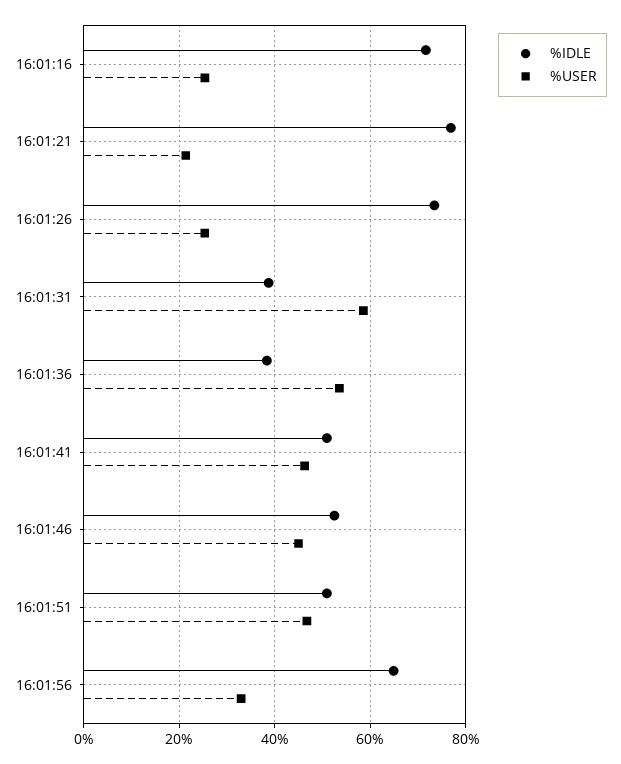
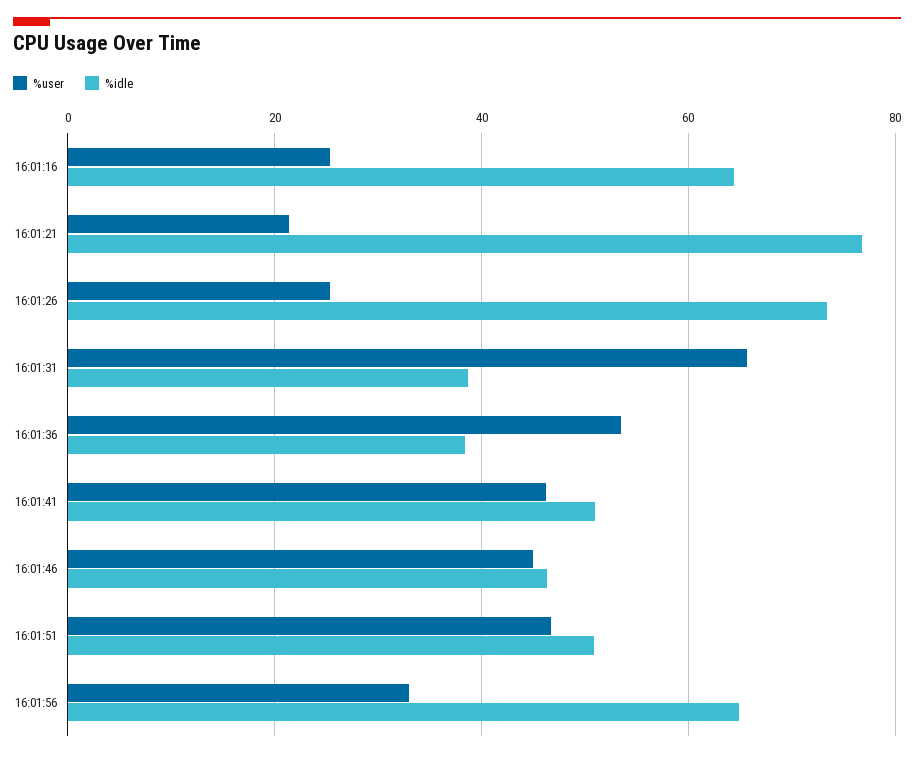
%IDLE, 16:01:16: 72 -> 64
%USER, 16:01:31: 58 -> 66
%IDLE, 16:01:46: 52 -> 46

